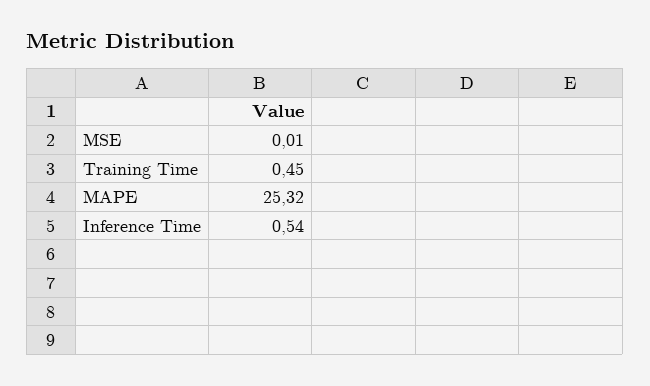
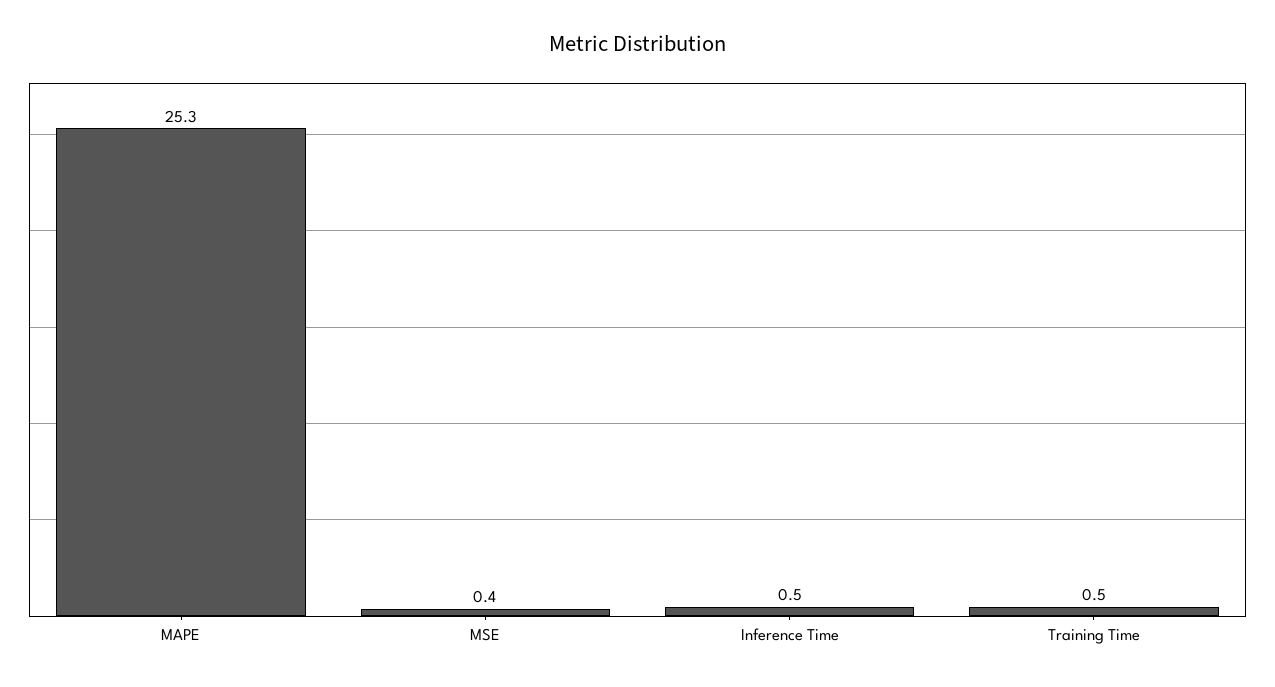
MSE: 0.01 -> 0.4

